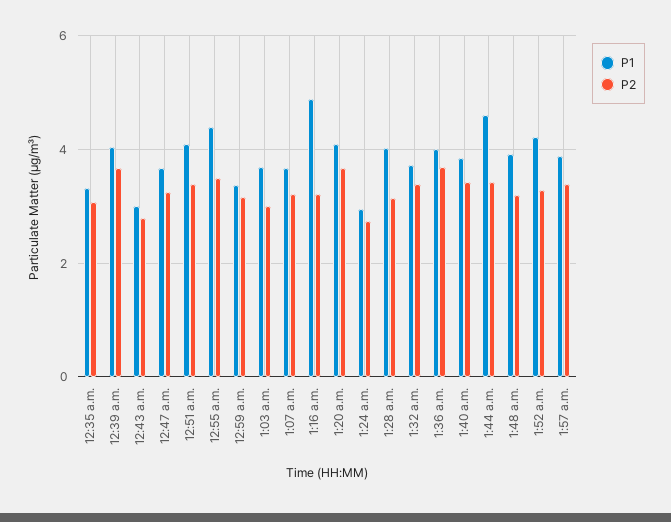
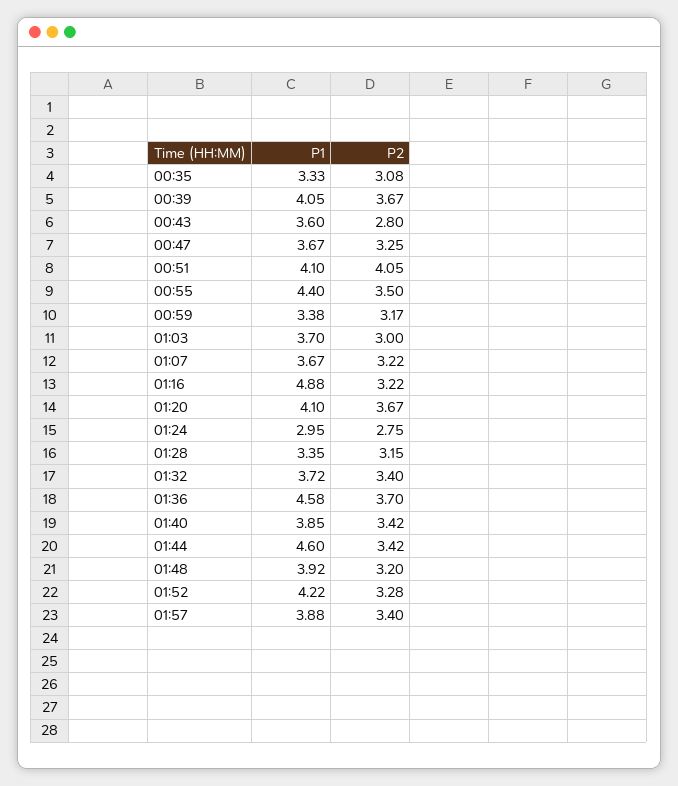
P1, 12:43 a.m.: 3 -> 3.6
P2, 12:51 a.m.: 3.4 -> 4.05
P1, 1:28 a.m.: 4 -> 3.35
P1, 1:36 a.m.: 4 -> 4.58

